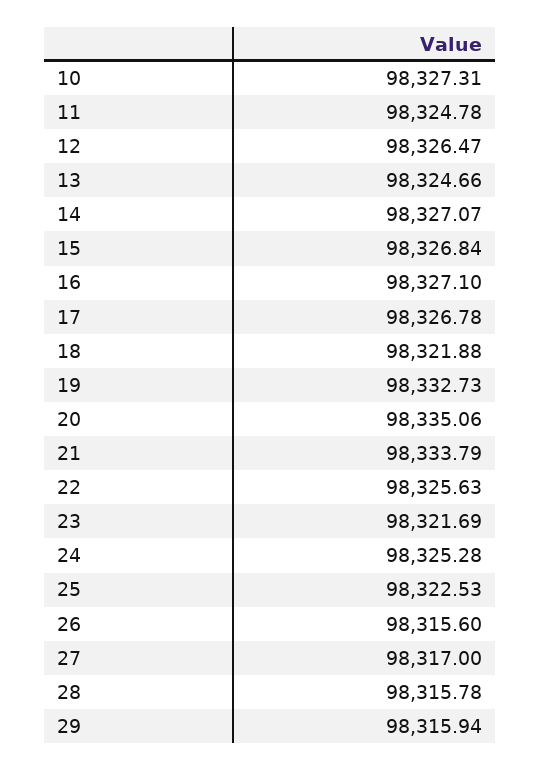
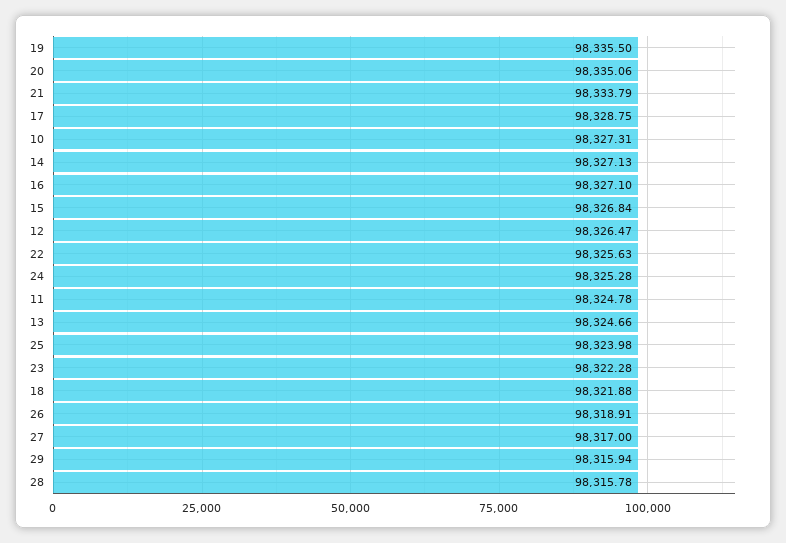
14: 98327.07 -> 98327.13
17: 98326.78 -> 98328.75
19: 98332.73 -> 98335.5
23: 98321.69 -> 98322.28
25: 98322.53 -> 98323.98
26: 98315.6 -> 98318.91

